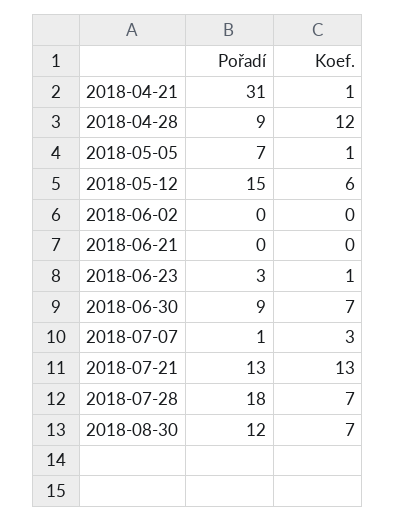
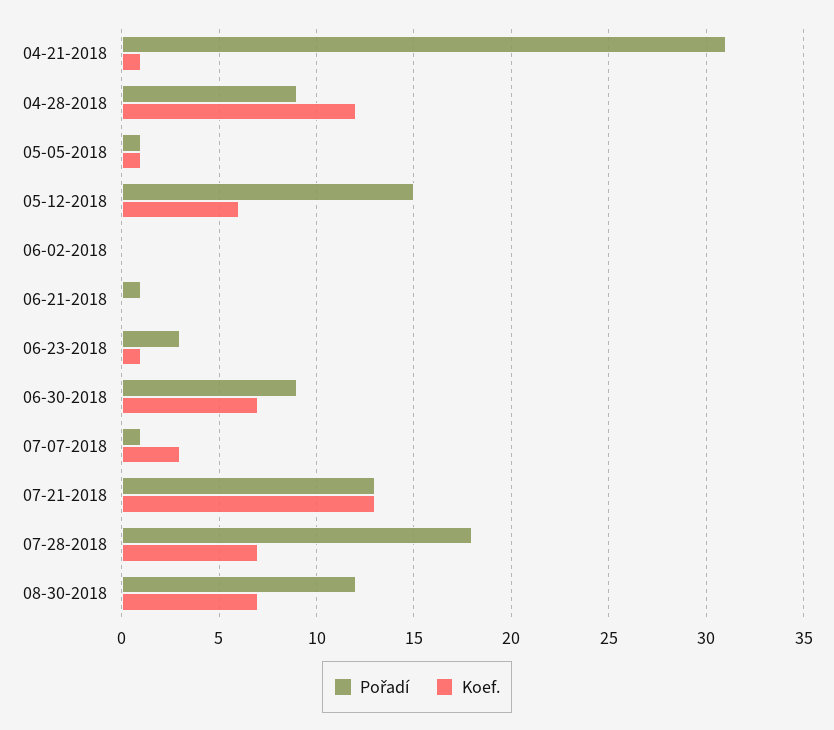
Pořadí, 2018-05-05: 7 -> 1
Pořadí, 2018-06-21: 0 -> 1

